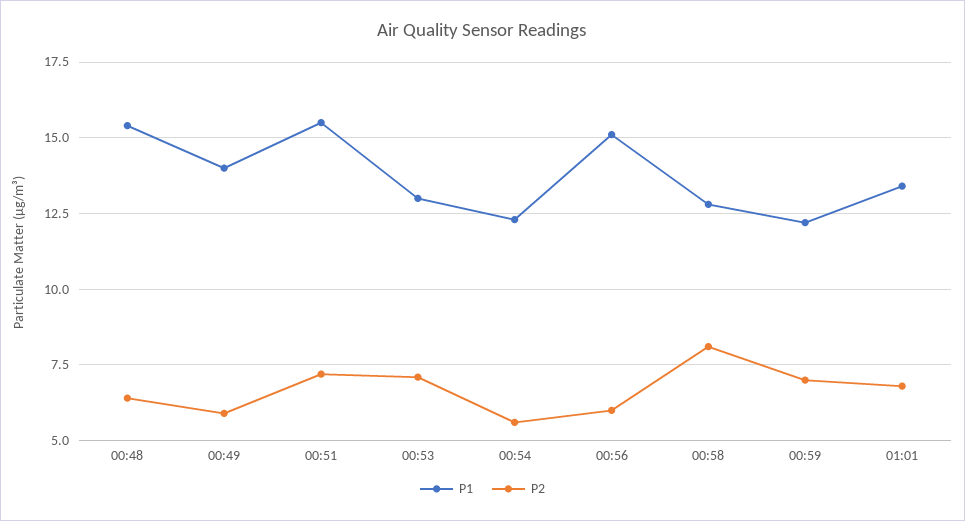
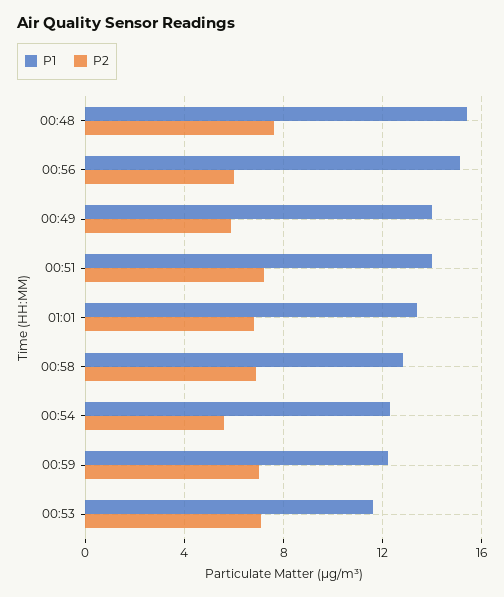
P2, 00:48: 6.5 -> 7.5
P1, 00:51: 15.5 -> 14
P1, 00:53: 13 -> 11.5
P2, 00:58: 8 -> 7

